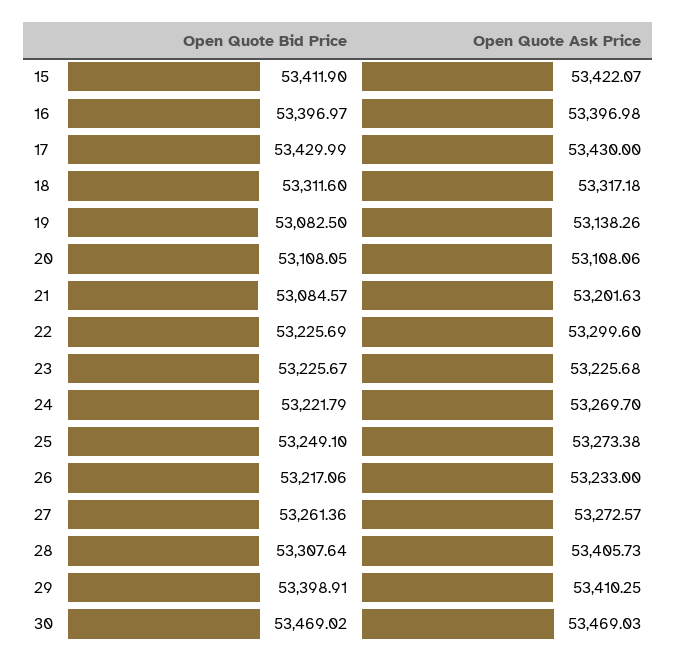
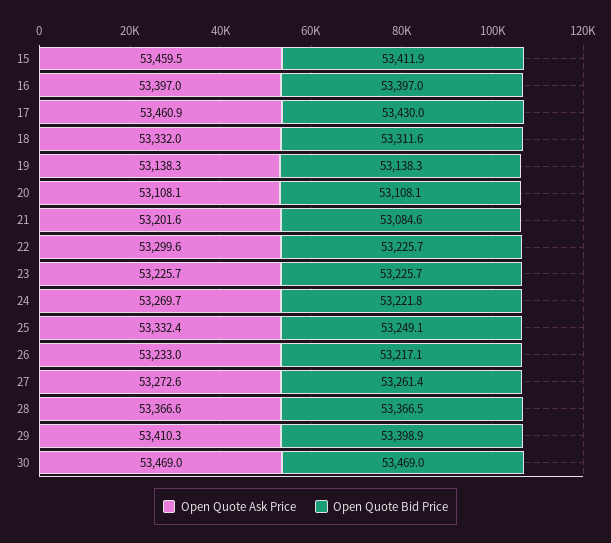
Open Quote Ask Price, 15: 53422.07 -> 53459.5
Open Quote Ask Price, 17: 53430 -> 53460.9
Open Quote Ask Price, 18: 53317.18 -> 53332
Open Quote Bid Price, 19: 53082.5 -> 53138.3
Open Quote Ask Price, 25: 53273.38 -> 53332.4
Open Quote Bid Price, 28: 53307.64 -> 53366.5
Open Quote Ask Price, 28: 53405.73 -> 53366.6

